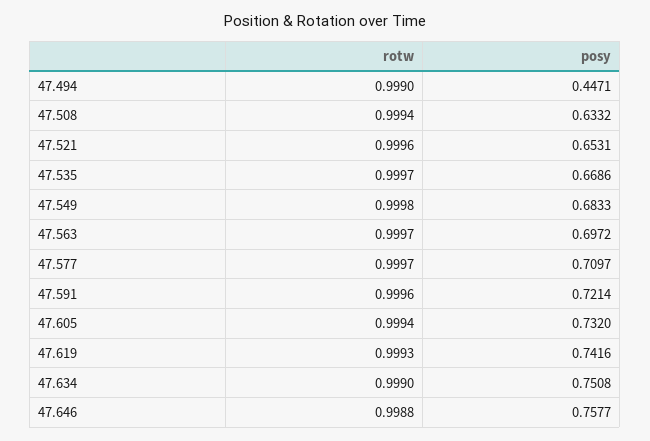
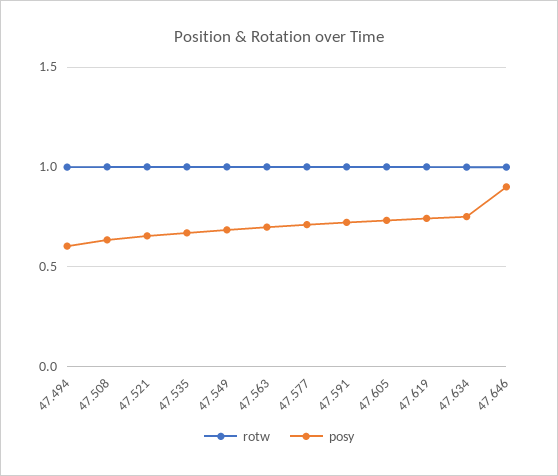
posy, 47.494: 0.4471 -> 0.6
posy, 47.646: 0.7577 -> 0.9

